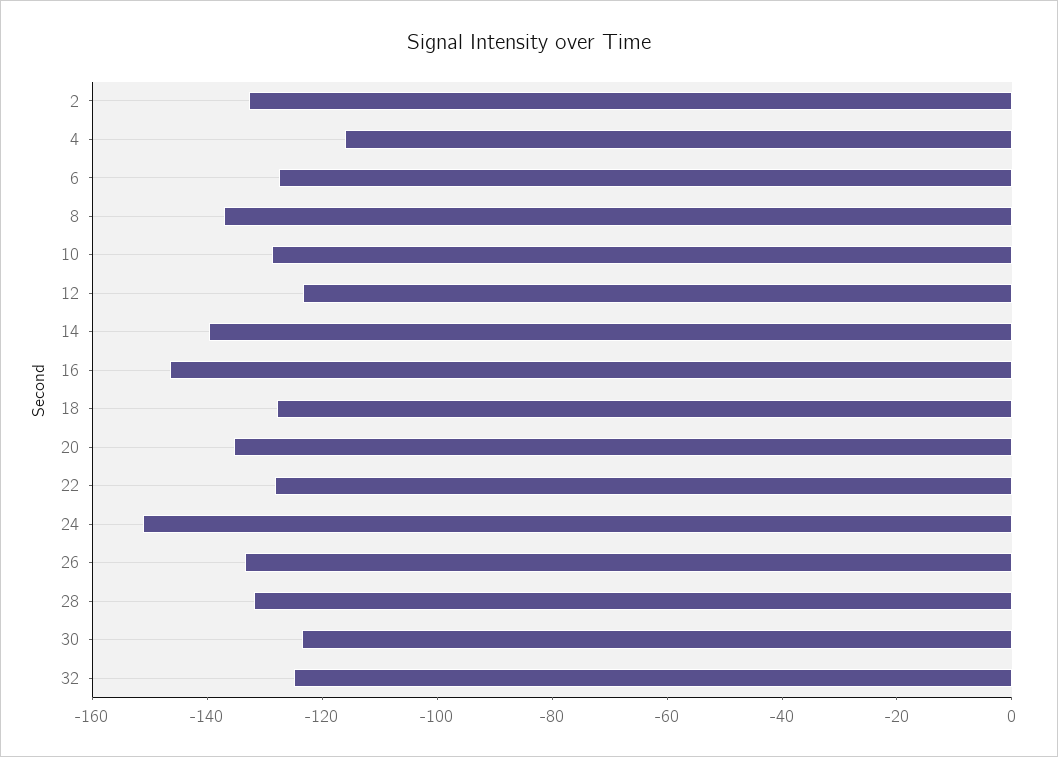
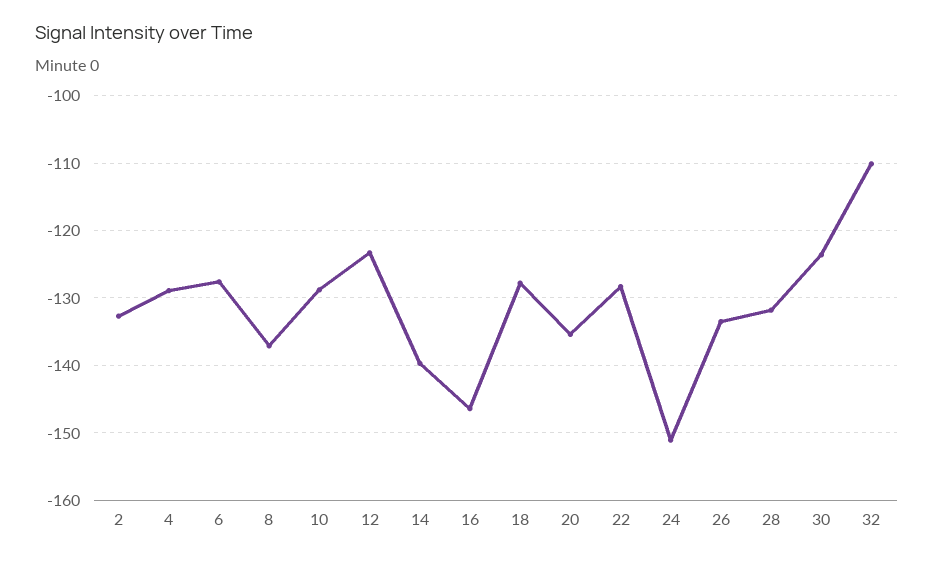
4: -115 -> -129
32: -125 -> -110

